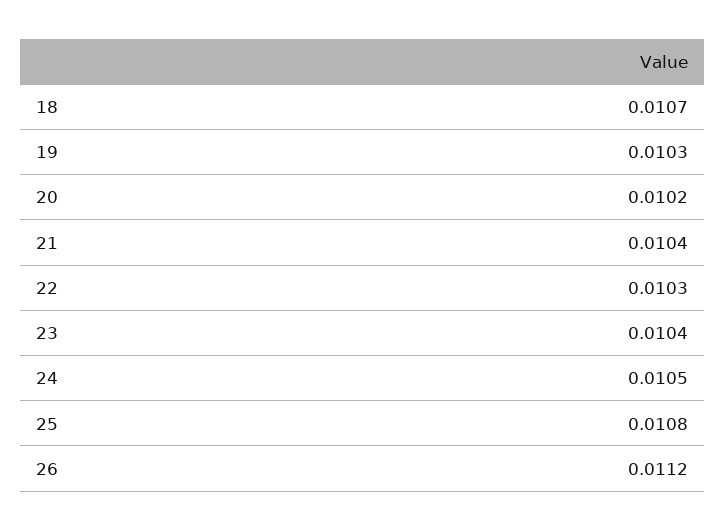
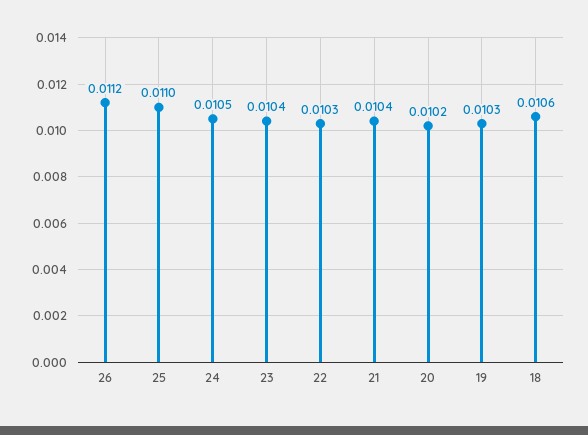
18: 0.0107 -> 0.0106
25: 0.0108 -> 0.011

